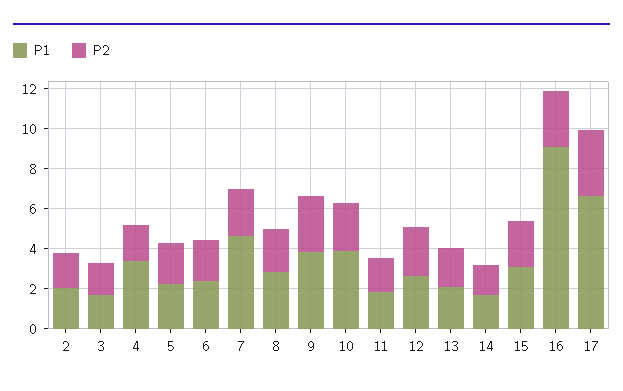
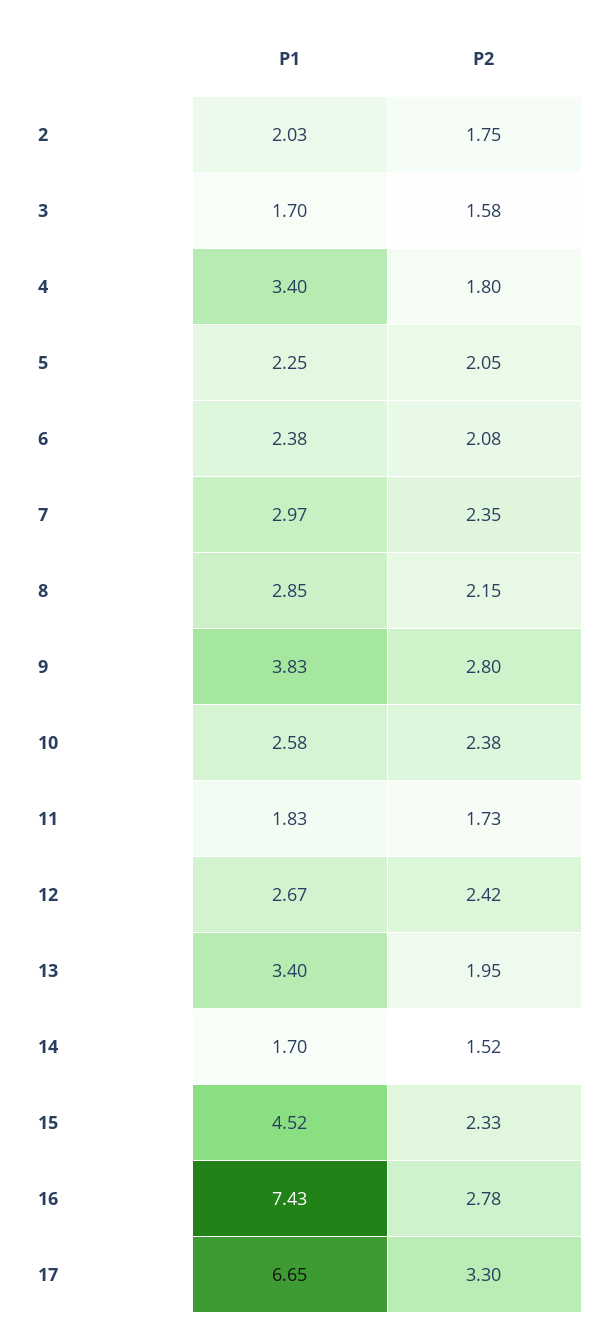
P1, 7: 4.5 -> 2.97
P1, 10: 4 -> 2.58
P1, 13: 2 -> 3.4
P1, 15: 3 -> 4.52
P1, 16: 9 -> 7.43

